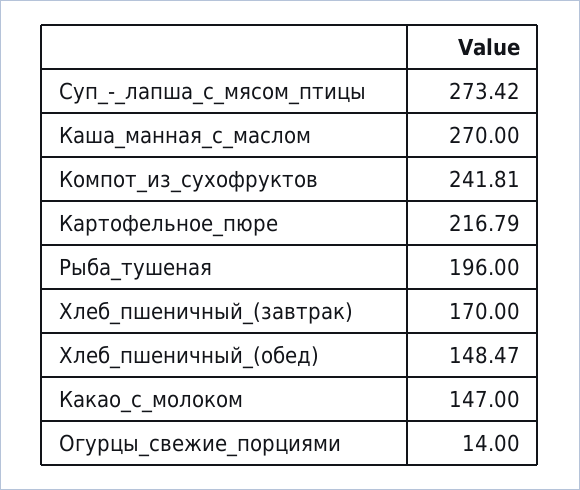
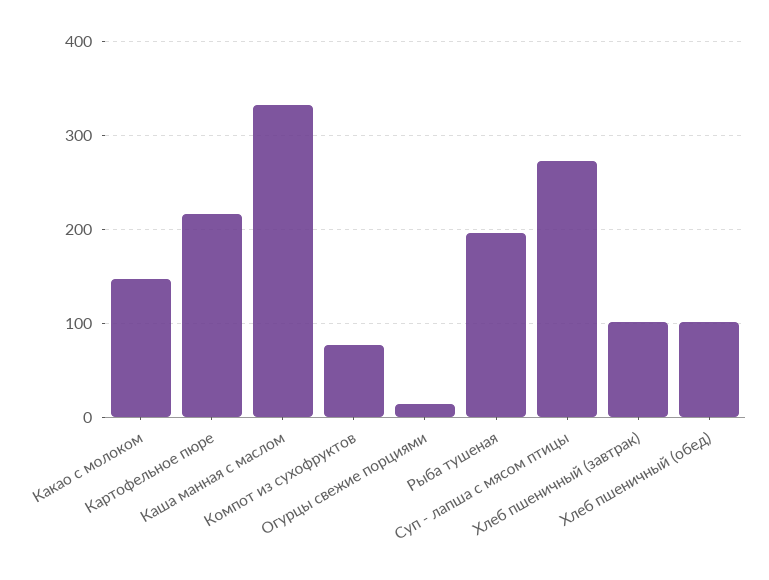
Каша_манная_с_маслом: 270 -> 330
Компот_из_сухофруктов: 241.81 -> 80
Хлеб_пшеничный_(завтрак): 170 -> 100
Хлеб_пшеничный_(обед): 148.47 -> 100

